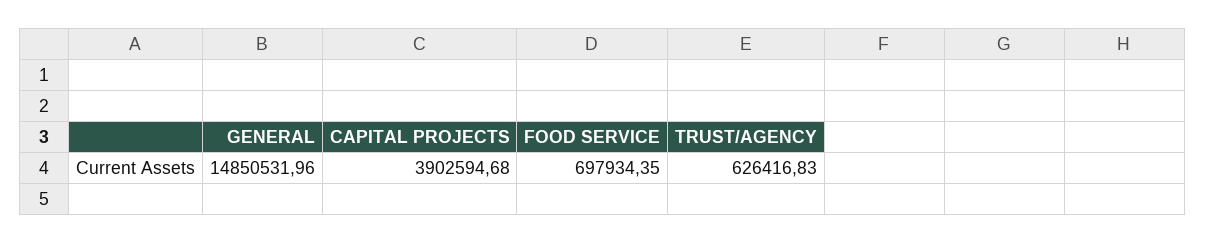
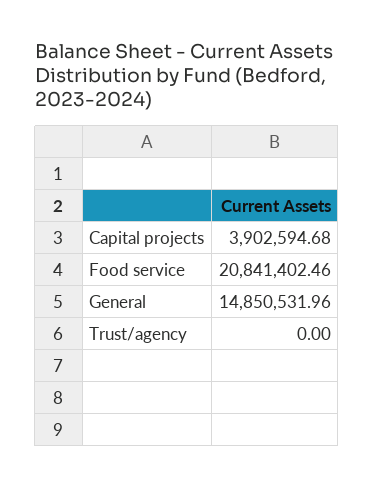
FOOD SERVICE: 697934.35 -> 20841402.46
TRUST/AGENCY: 626416.83 -> 0

